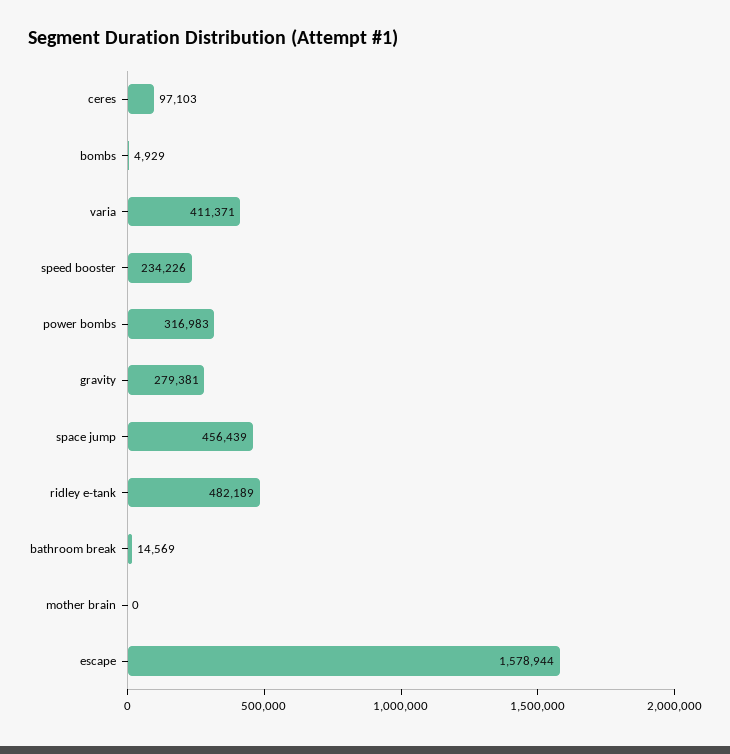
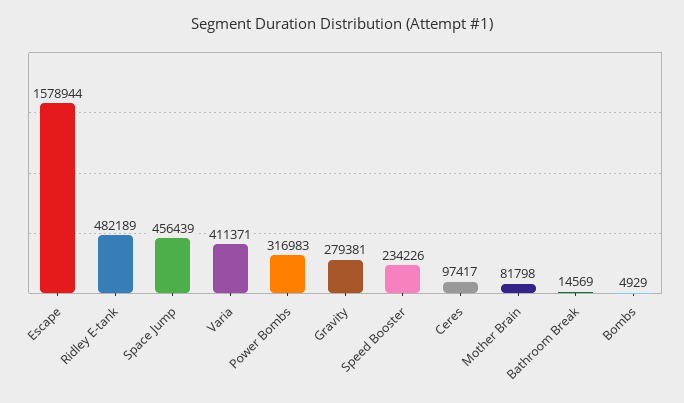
ceres: 97103 -> 97417
mother brain: 0 -> 81798

